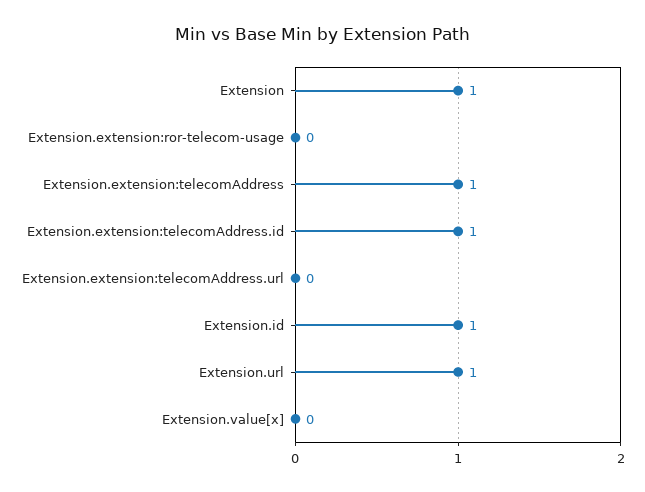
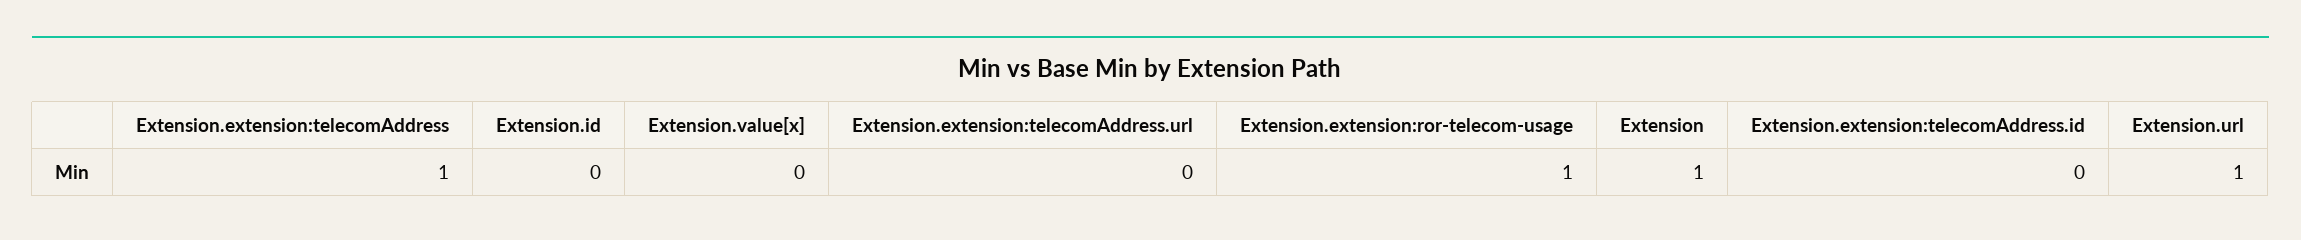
Extension.extension:ror-telecom-usage: 0 -> 1
Extension.extension:telecomAddress.id: 1 -> 0
Extension.id: 1 -> 0

